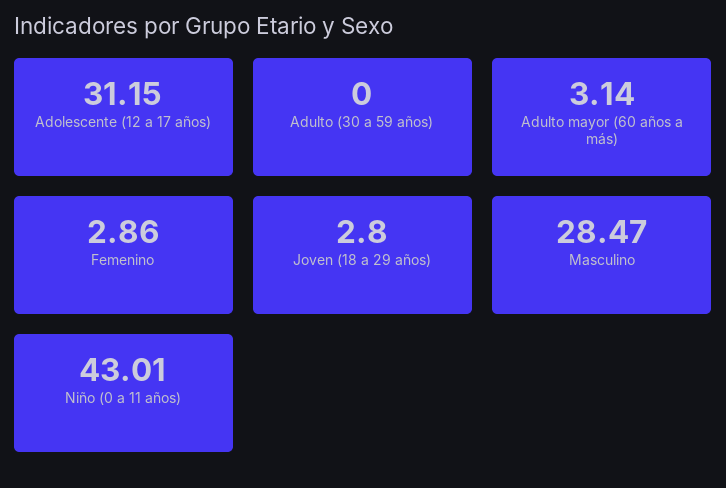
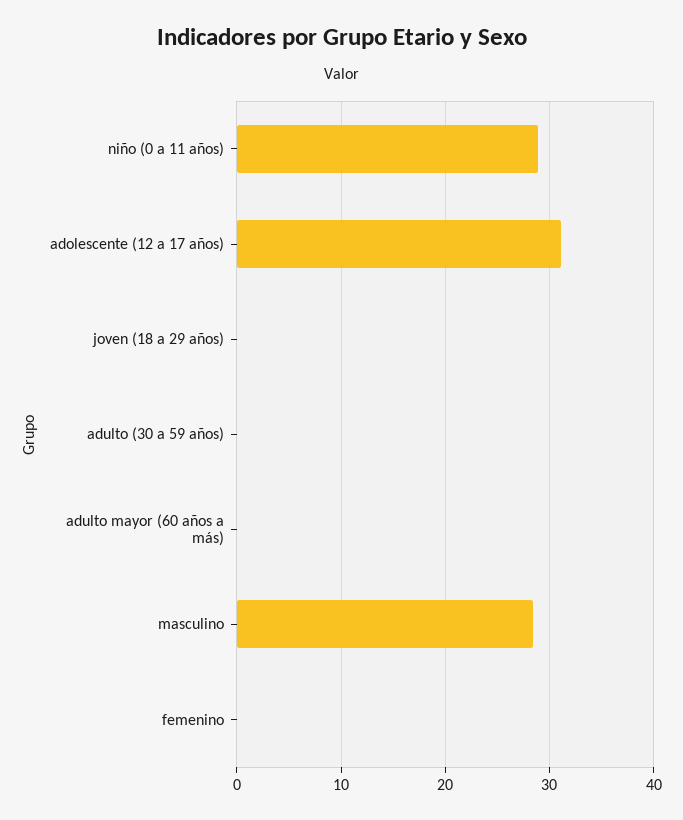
Adulto mayor (60 años a más): 3.14 -> 0
Femenino: 2.86 -> 0
Joven (18 a 29 años): 2.8 -> 0
Niño (0 a 11 años): 43.01 -> 29

